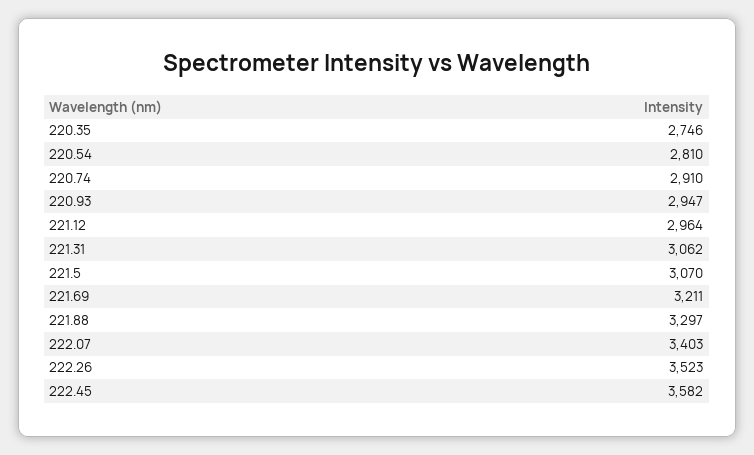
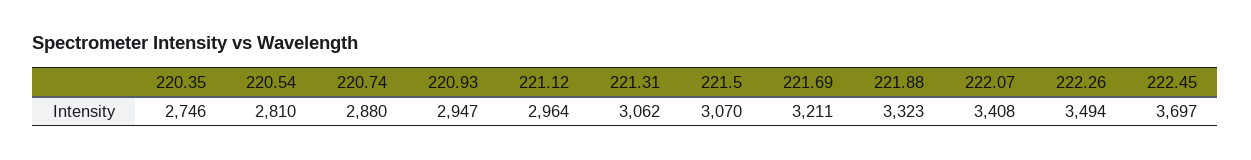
220.74: 2910 -> 2880
221.88: 3297 -> 3323
222.07: 3403 -> 3408
222.26: 3523 -> 3494
222.45: 3582 -> 3697

